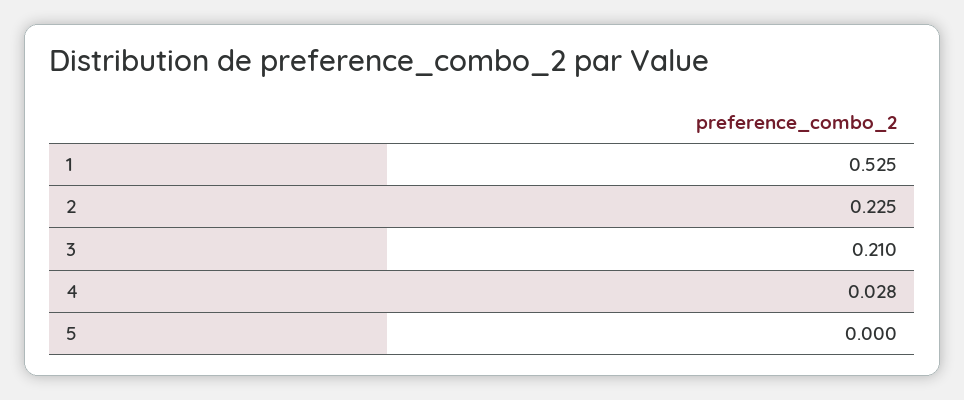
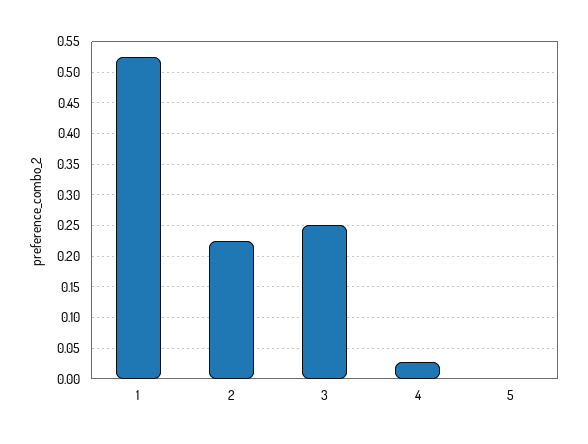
3: 0.21 -> 0.25

